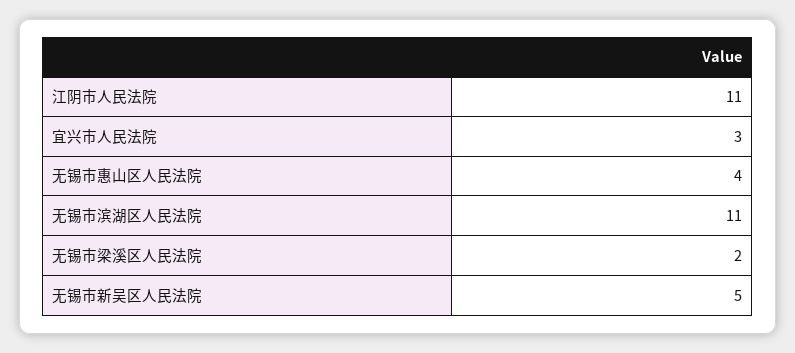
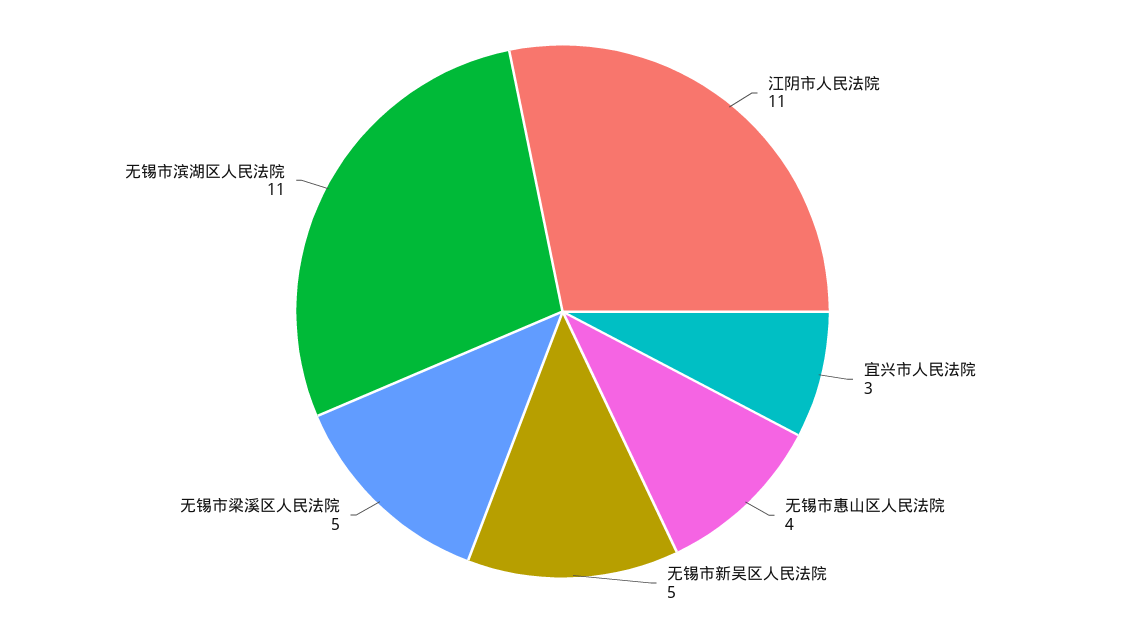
无锡市梁溪区人民法院: 2 -> 5

